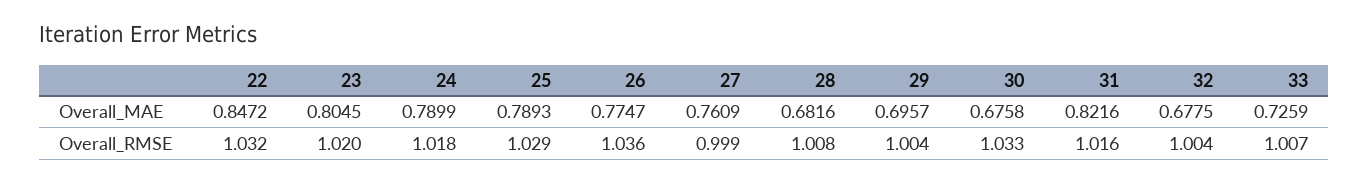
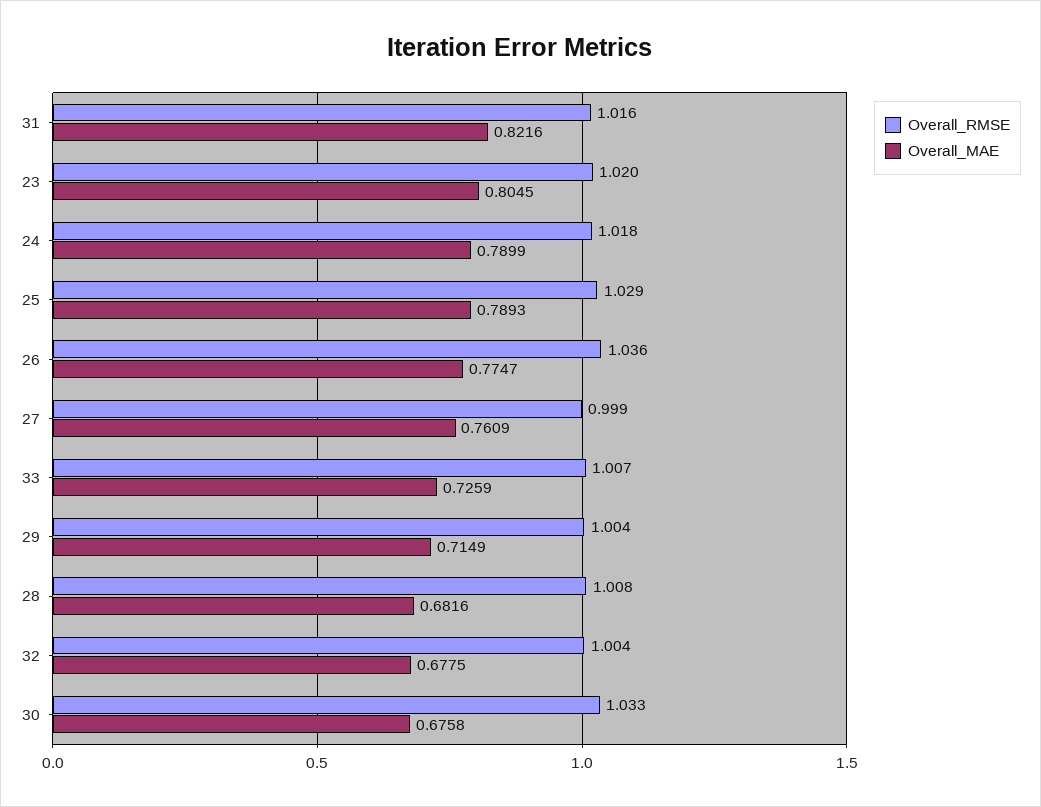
Overall_MAE, 22: 0.8472 -> none
Overall_MAE, 29: 0.6957 -> 0.7149
Overall_RMSE, 22: 1.032 -> none

